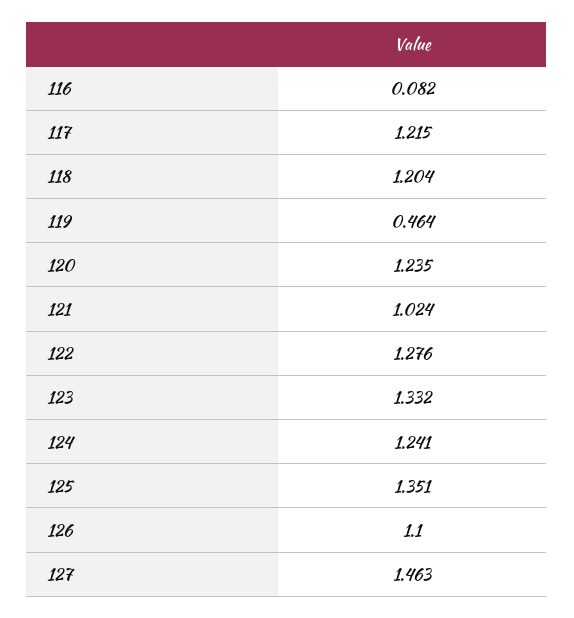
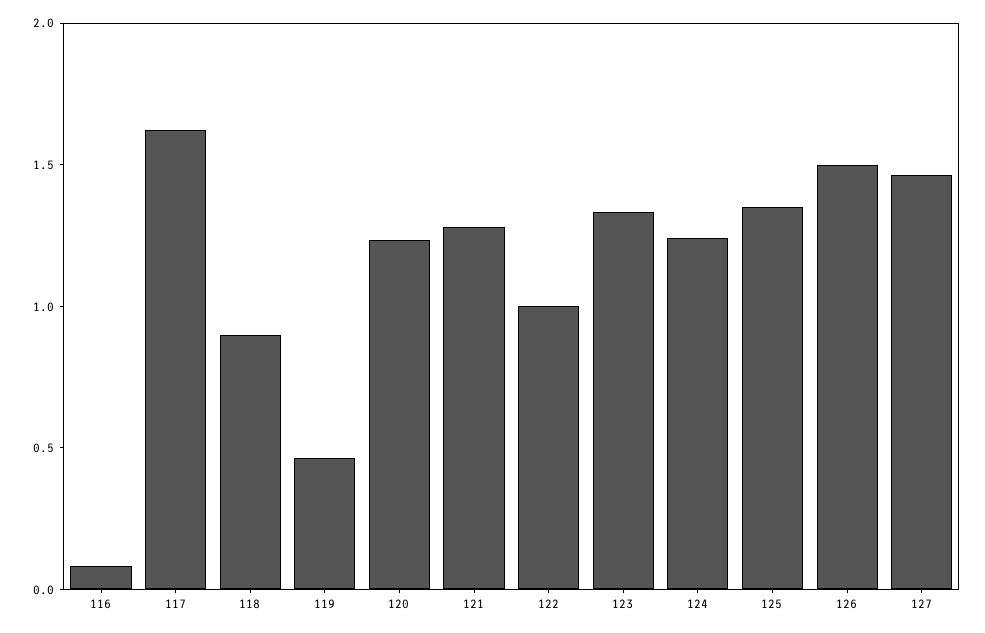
117: 1.215 -> 1.6
118: 1.204 -> 0.9
121: 1.024 -> 1.3
122: 1.276 -> 1
126: 1.1 -> 1.5

